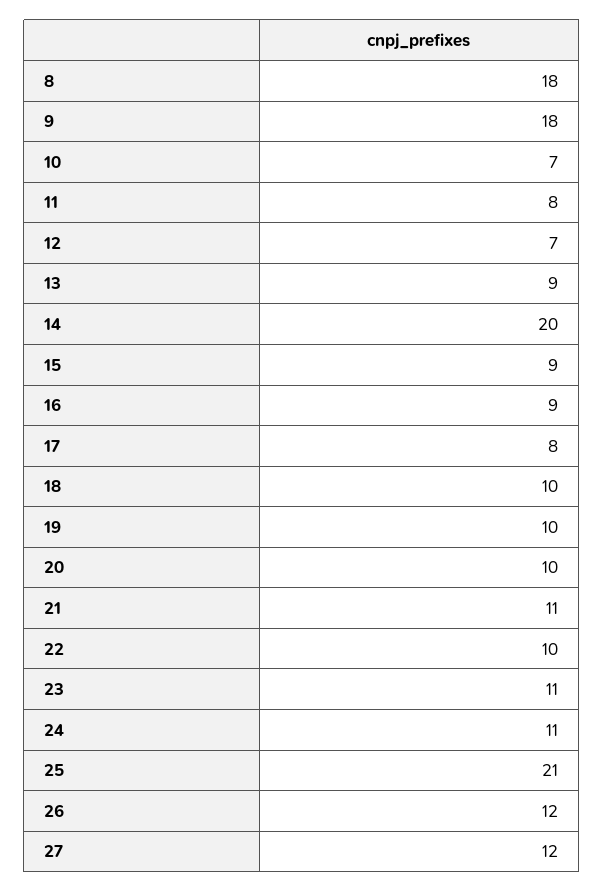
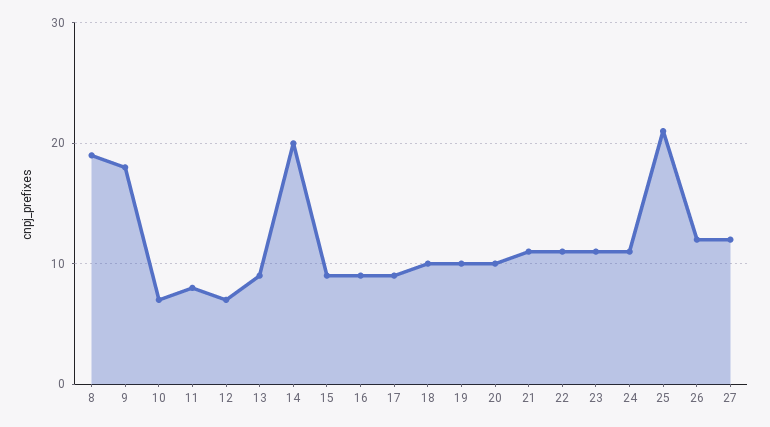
8: 18 -> 19
17: 8 -> 9
22: 10 -> 11

